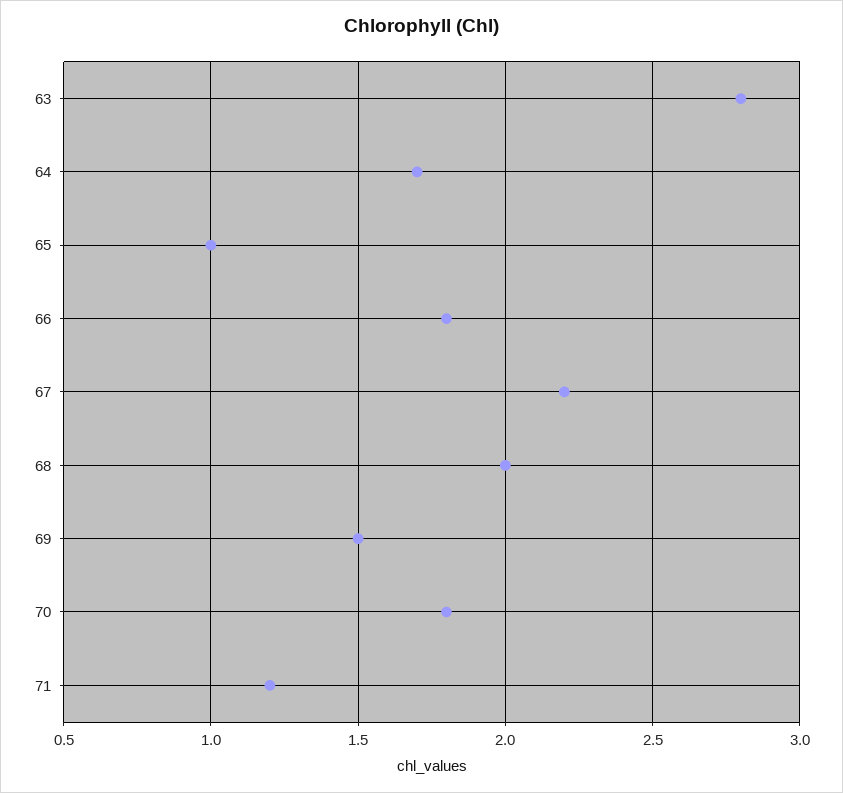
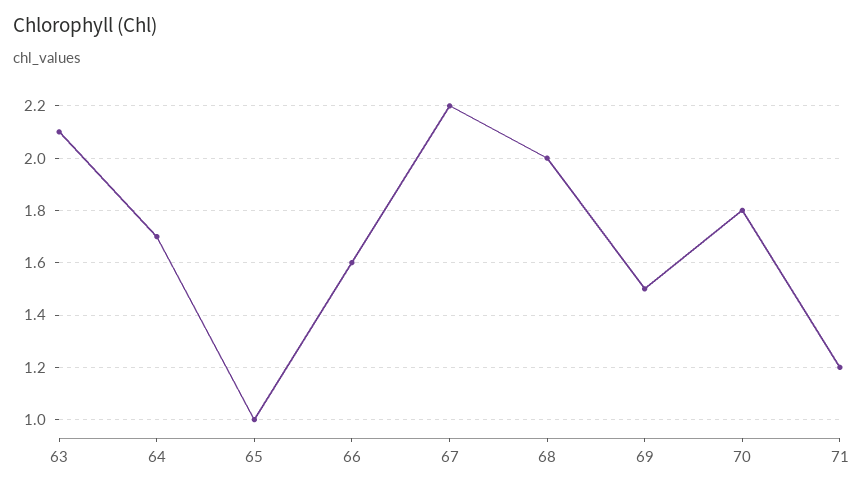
63: 2.8 -> 2.1
66: 1.8 -> 1.6

